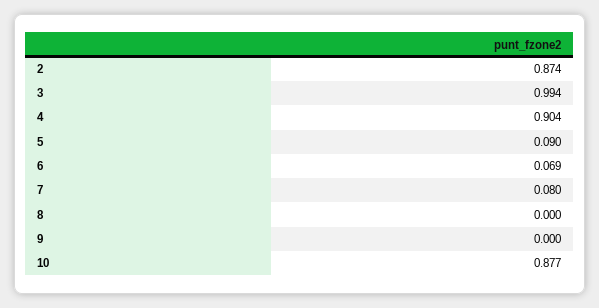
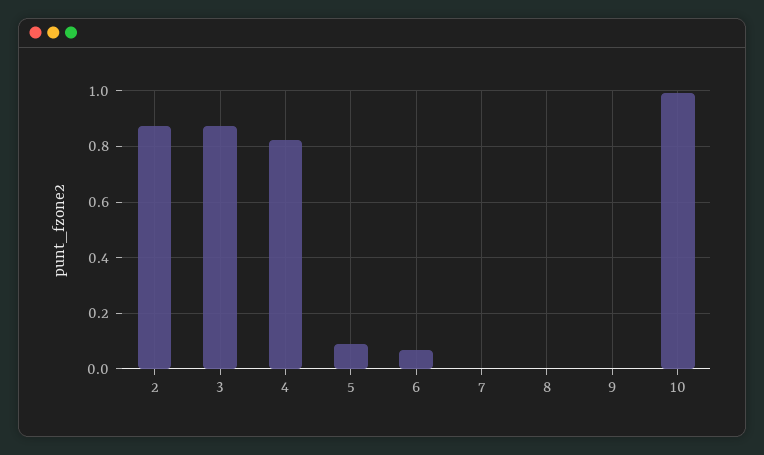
3: 0.994 -> 0.875
4: 0.904 -> 0.825
7: 0.08 -> 0
10: 0.877 -> 1

